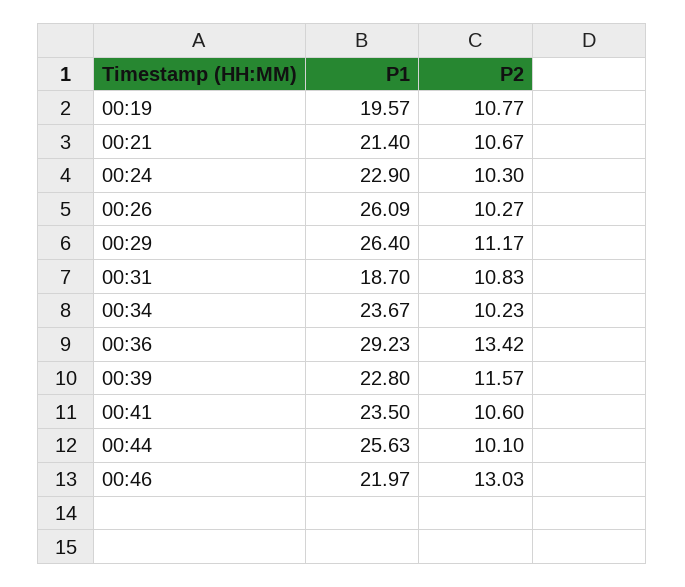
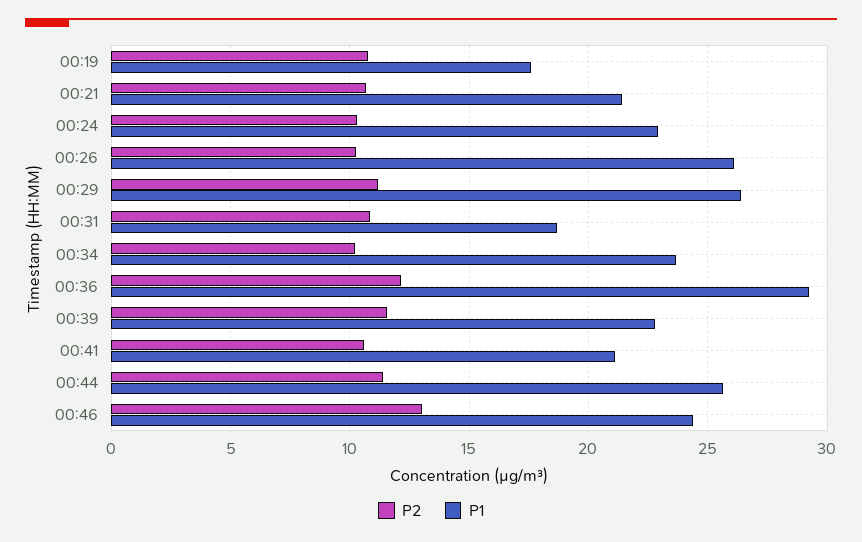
P1, 00:19: 19.57 -> 17.5
P2, 00:36: 13.42 -> 12
P1, 00:41: 23.5 -> 21
P2, 00:44: 10.1 -> 11.5
P1, 00:46: 21.97 -> 24.5

